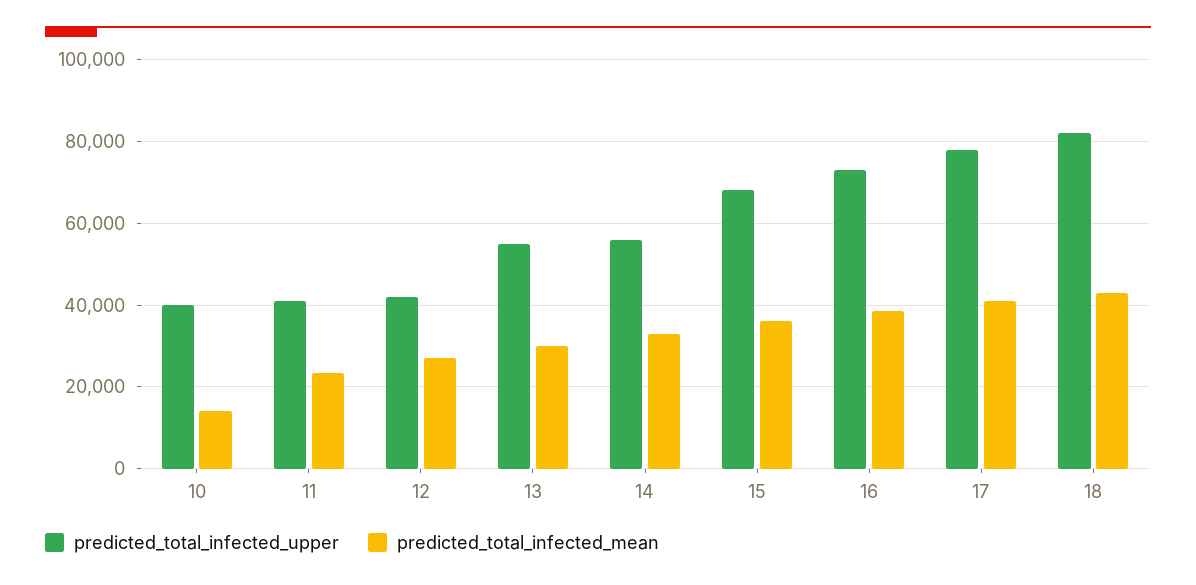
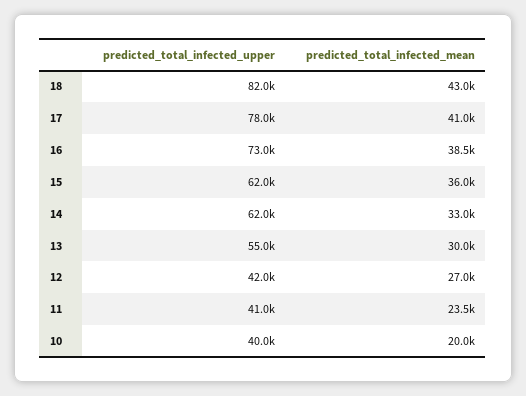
predicted_total_infected_mean, 10: 14000 -> 20000
predicted_total_infected_upper, 14: 56000 -> 62000
predicted_total_infected_upper, 15: 68000 -> 62000

